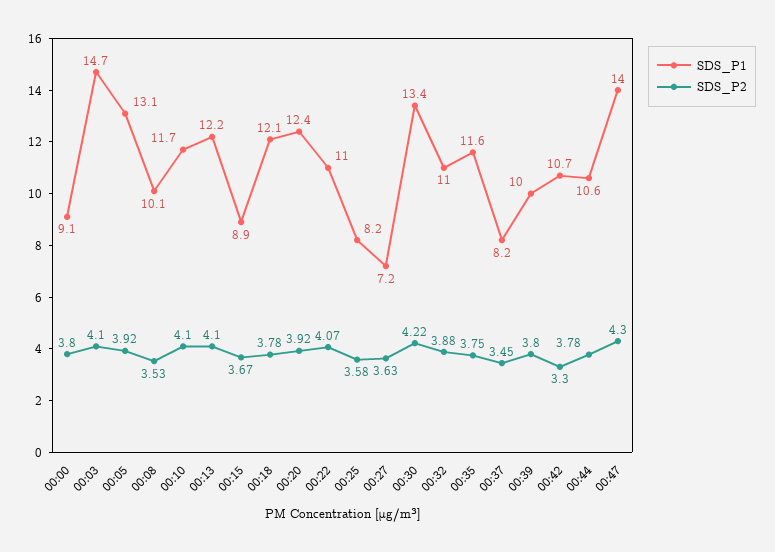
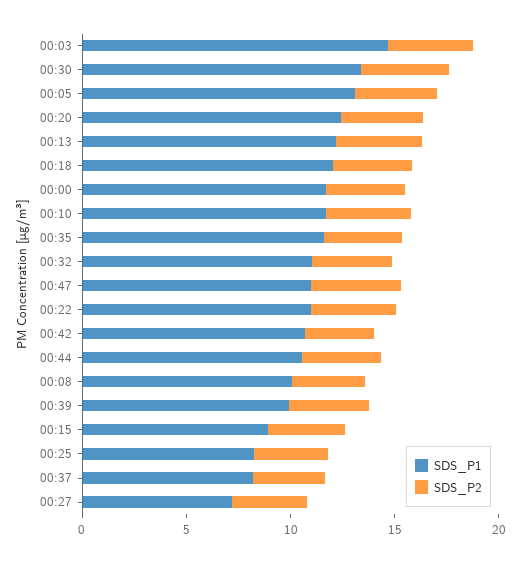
SDS_P1, 00:00: 9.1 -> 12
SDS_P1, 00:47: 14 -> 11

